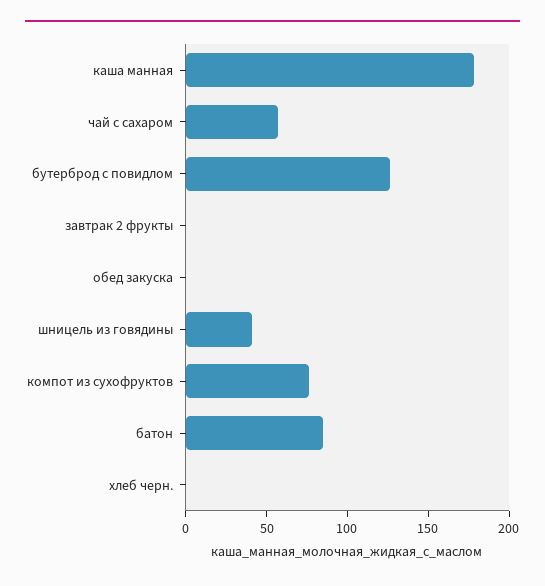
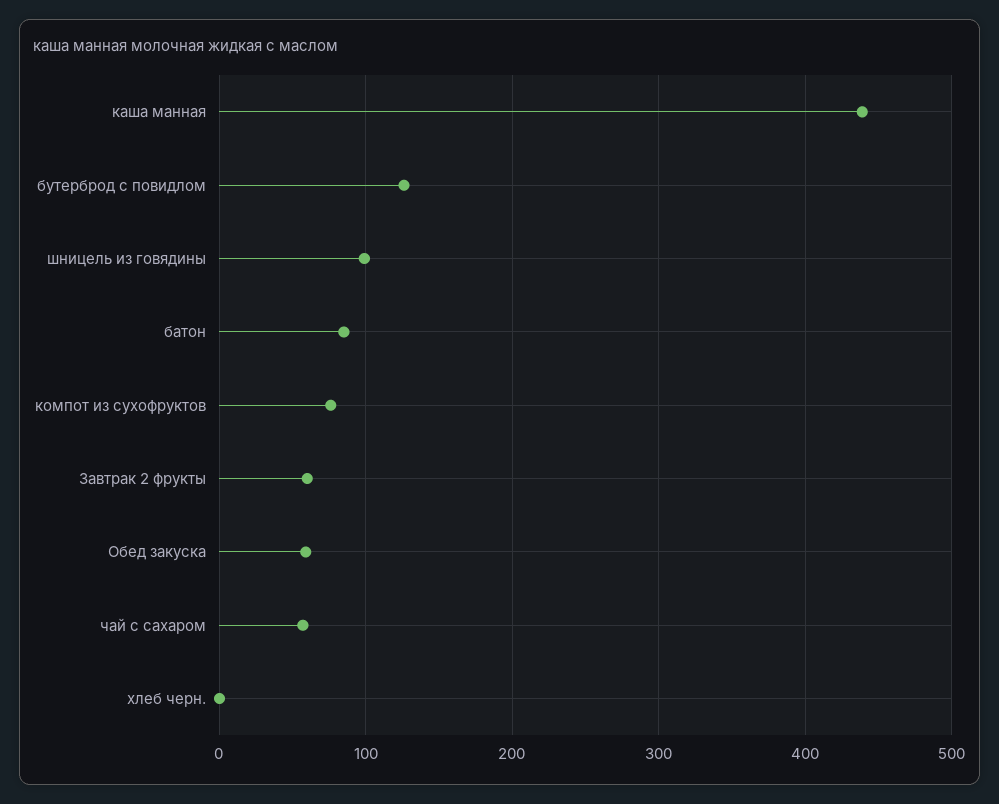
каша манная: 180 -> 440
завтрак 2 фрукты: 0 -> 60
обед закуска: 0 -> 60
шницель из говядины: 40 -> 100

